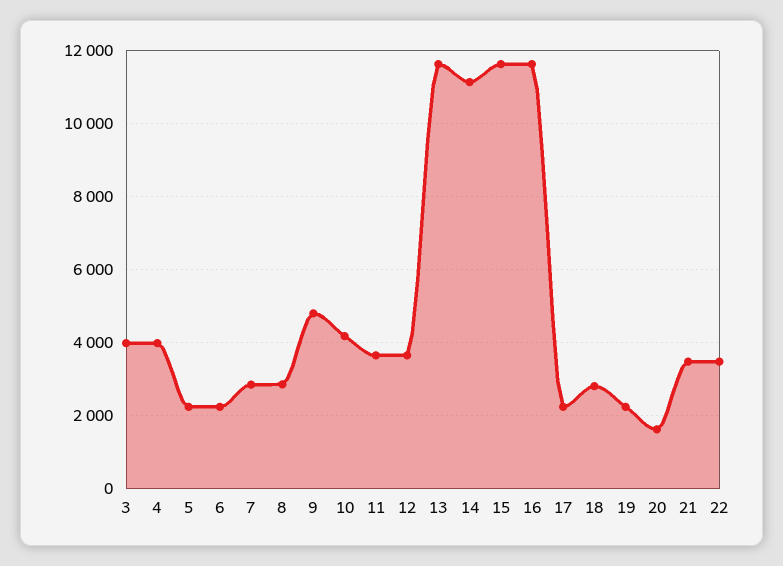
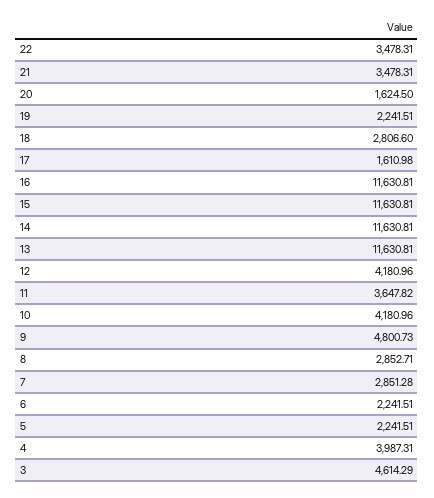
3: 4000 -> 4614.29
12: 3600 -> 4180.96
14: 11200 -> 11630.81
17: 2200 -> 1610.98

